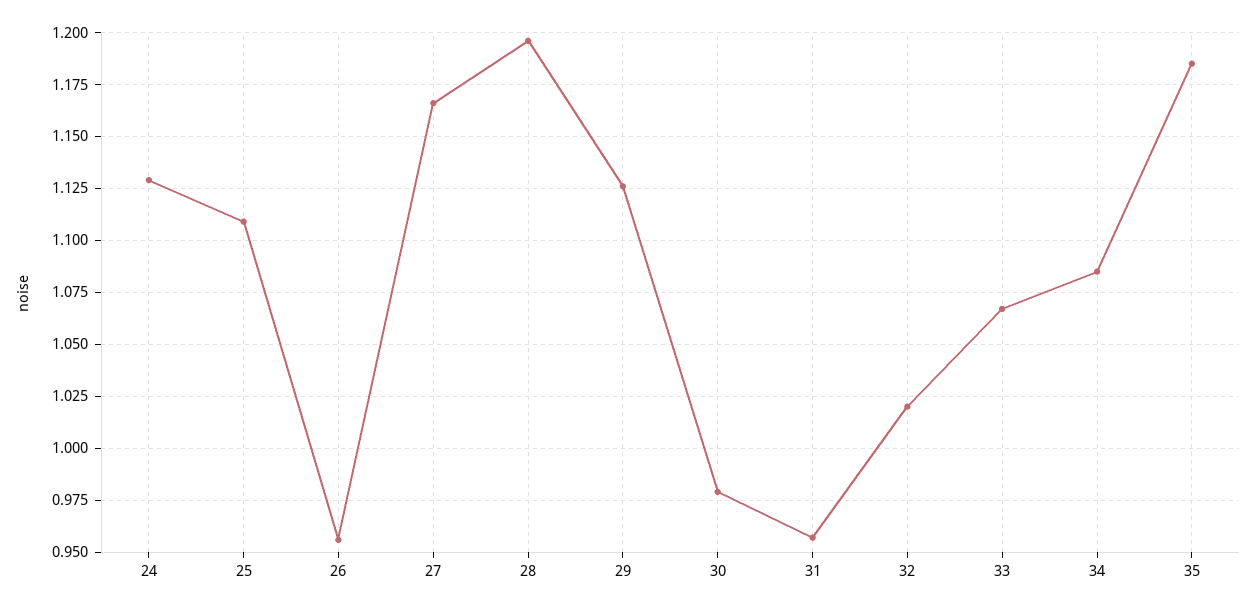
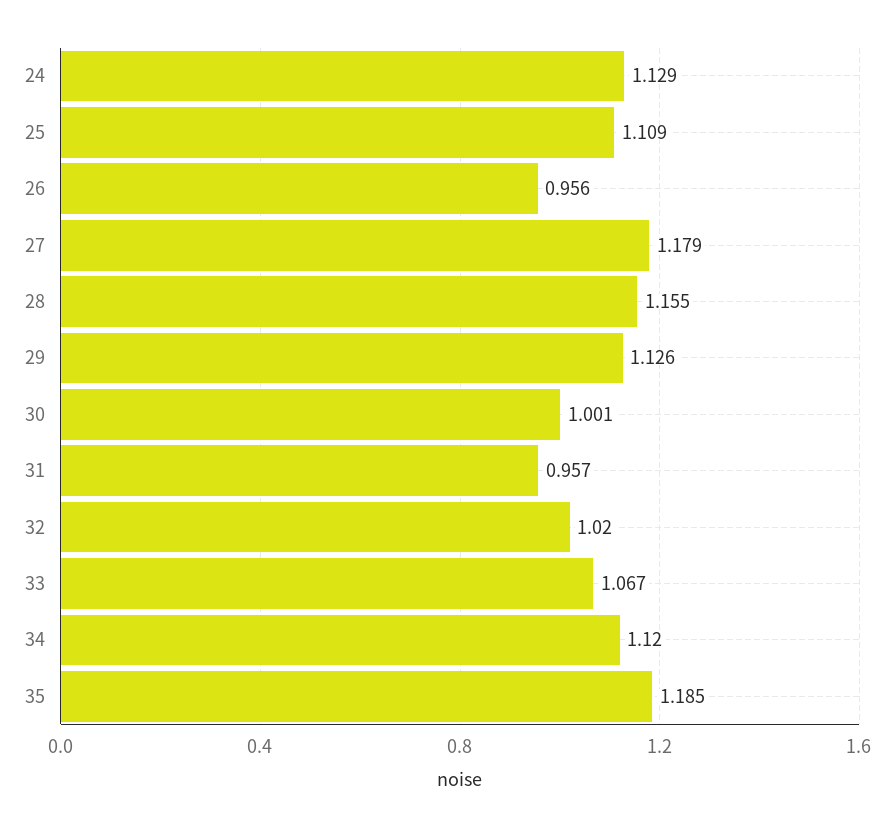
27: 1.165 -> 1.179
28: 1.195 -> 1.155
30: 0.98 -> 1.001
34: 1.085 -> 1.12

